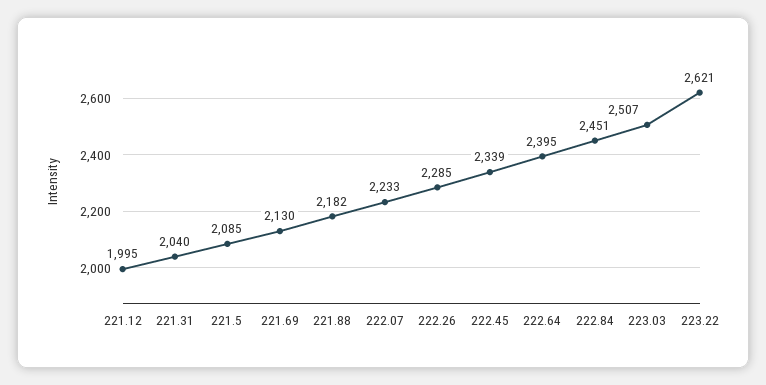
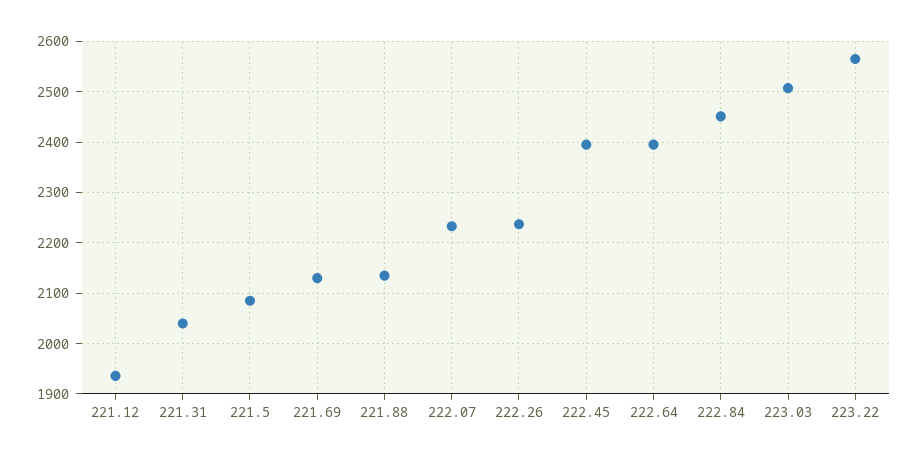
221.12: 1995 -> 1940
221.88: 2182 -> 2140
222.26: 2285 -> 2240
222.45: 2339 -> 2400
223.22: 2621 -> 2560

